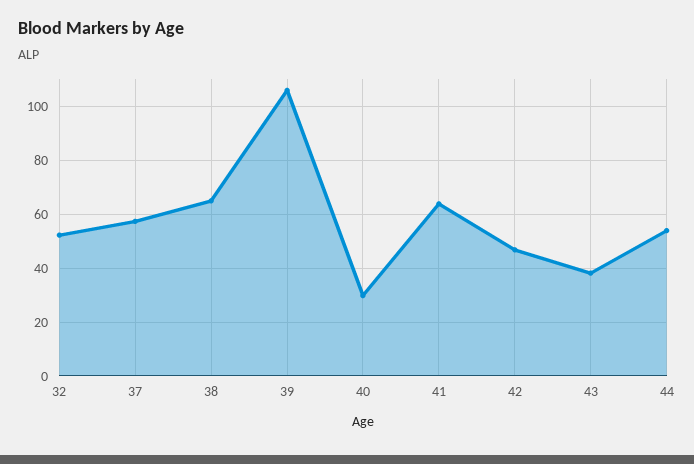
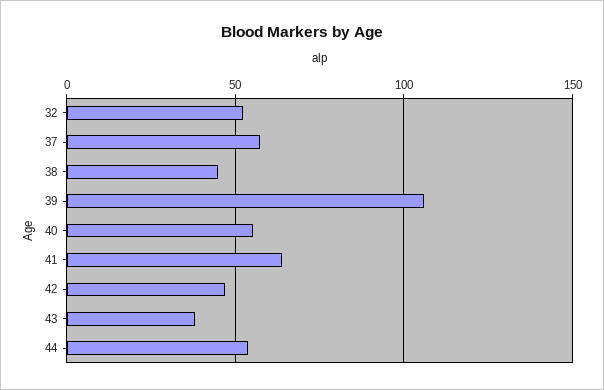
38: 65 -> 45
40: 30 -> 55

